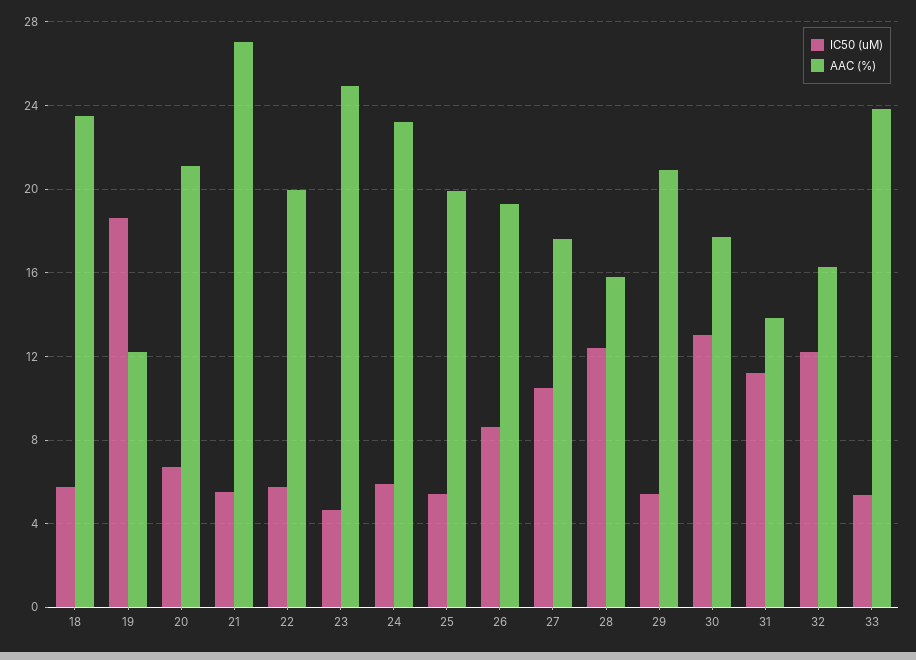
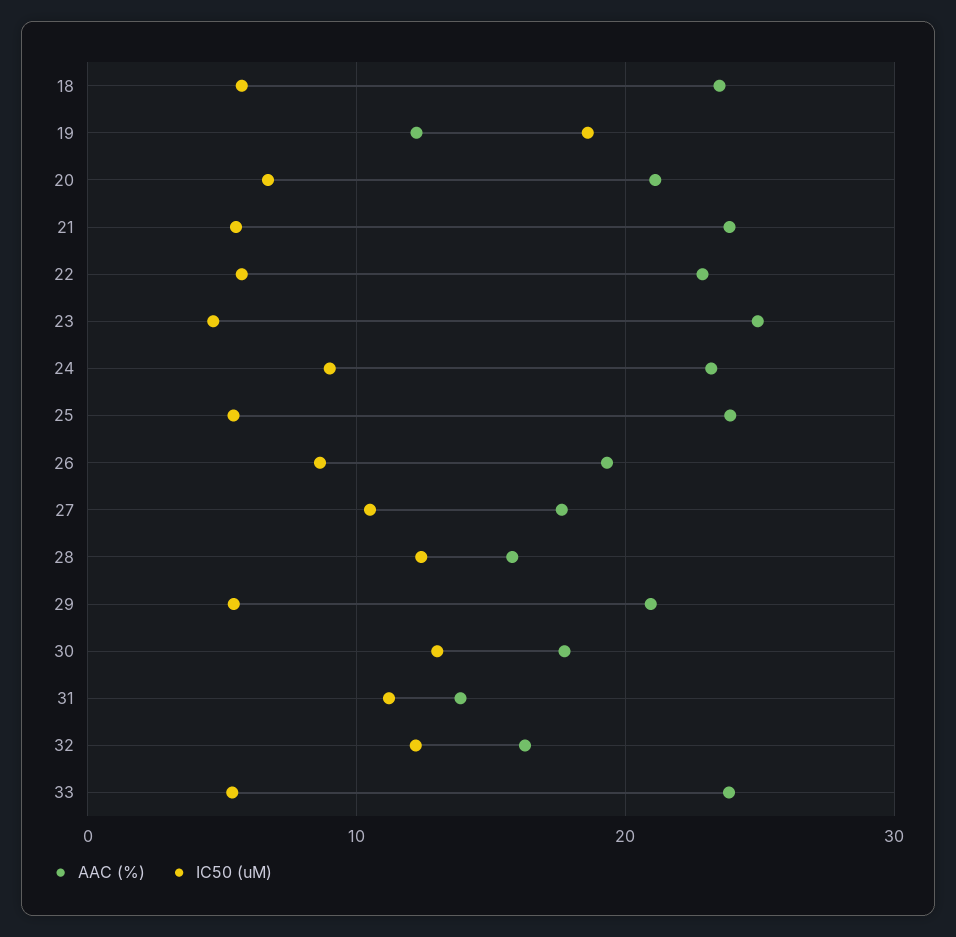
AAC (%), 21: 27 -> 24
AAC (%), 22: 20 -> 23
IC50 (uM), 24: 6 -> 9
AAC (%), 25: 20 -> 24

